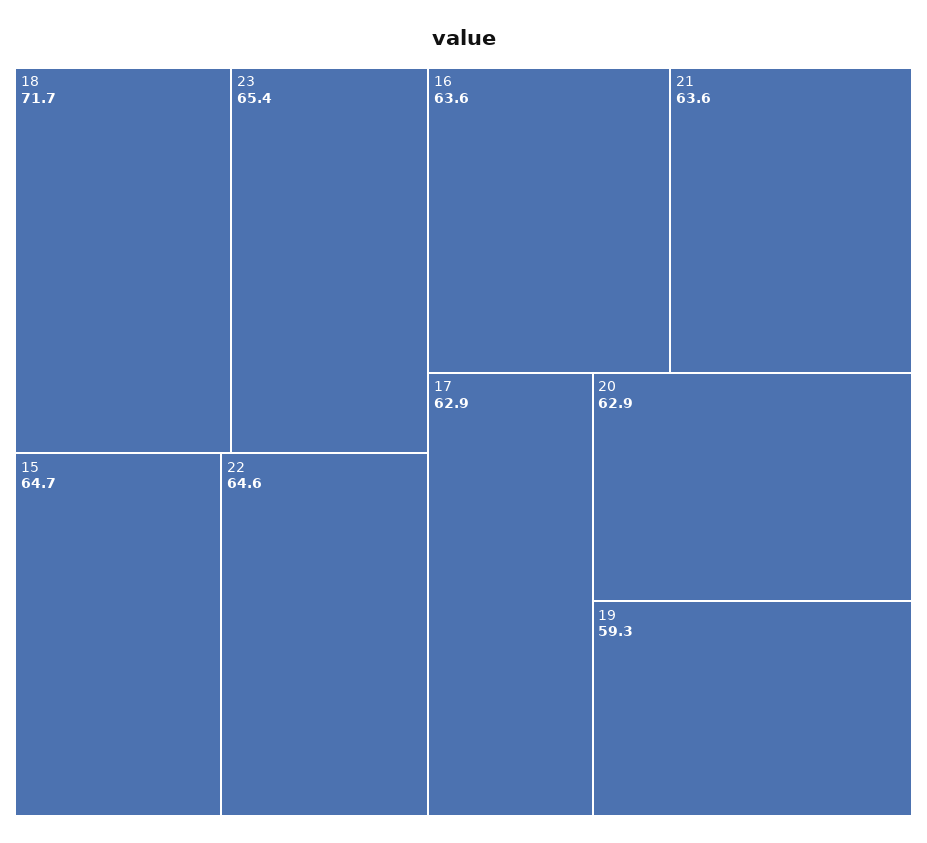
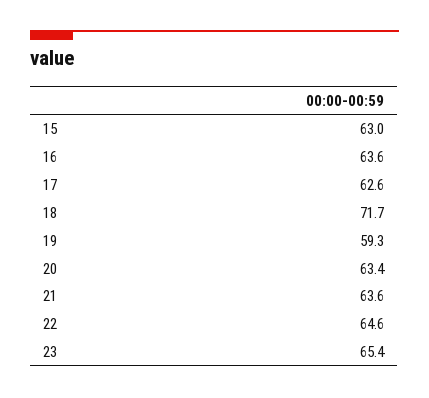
15: 64.7 -> 63
17: 62.9 -> 62.6
20: 62.9 -> 63.4

